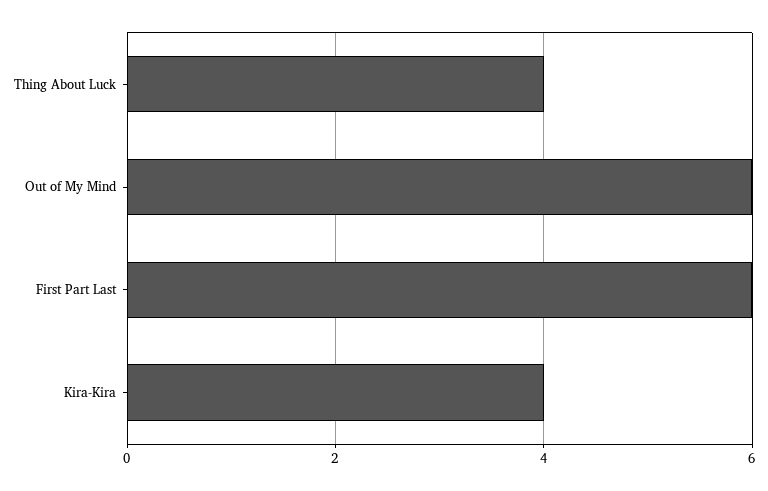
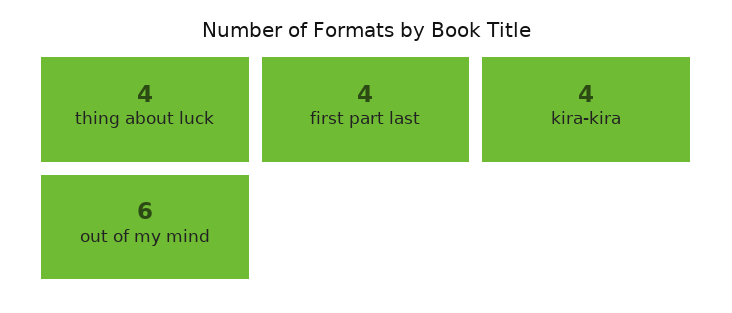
First Part Last: 6 -> 4

